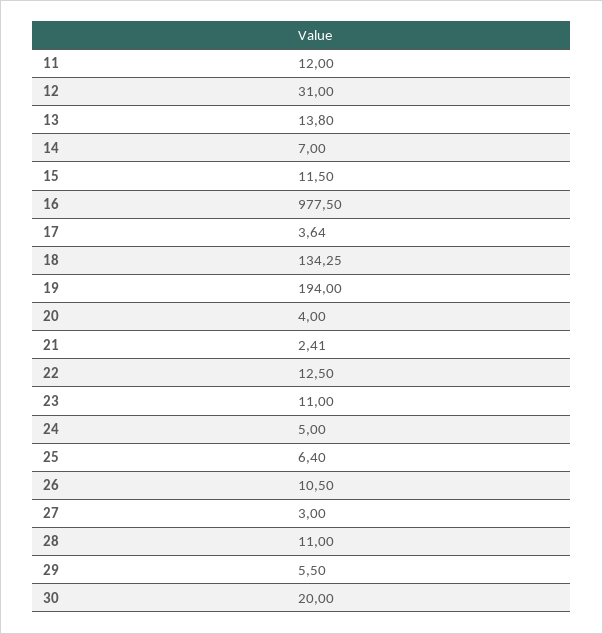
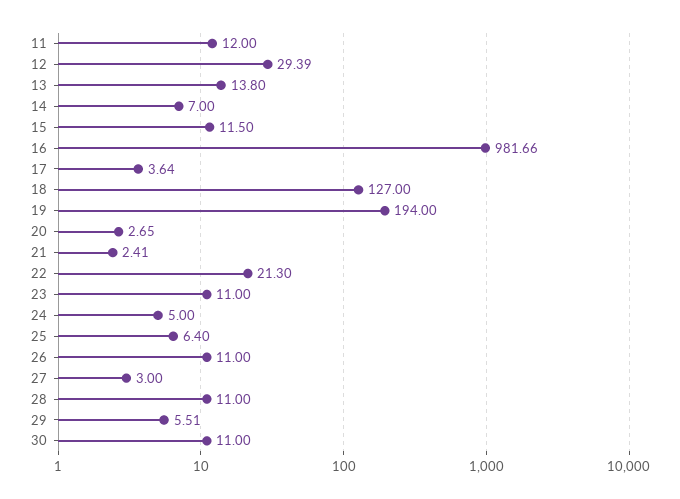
12: 31 -> 29.39
16: 977.5 -> 981.66
18: 134.25 -> 127
20: 4 -> 2.65
22: 12.5 -> 21.3
26: 10.5 -> 11
29: 5.5 -> 5.51
30: 20 -> 11

